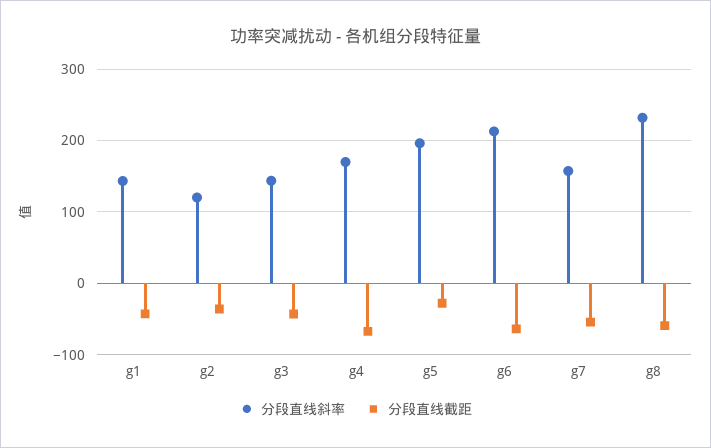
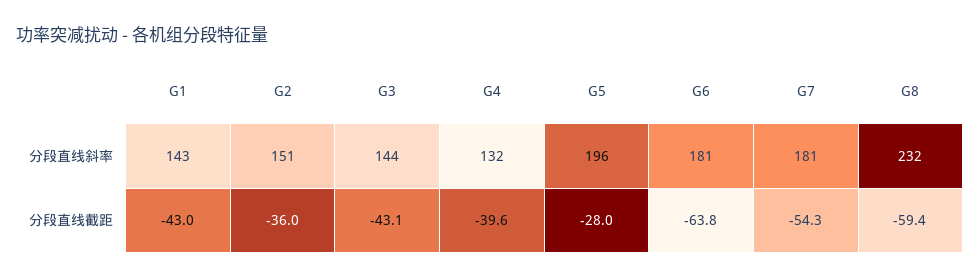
分段直线斜率, g2: 120 -> 151
分段直线斜率, g4: 170 -> 132
分段直线截距, g4: -70 -> -39.6
分段直线斜率, g6: 210 -> 181
分段直线斜率, g7: 160 -> 181

